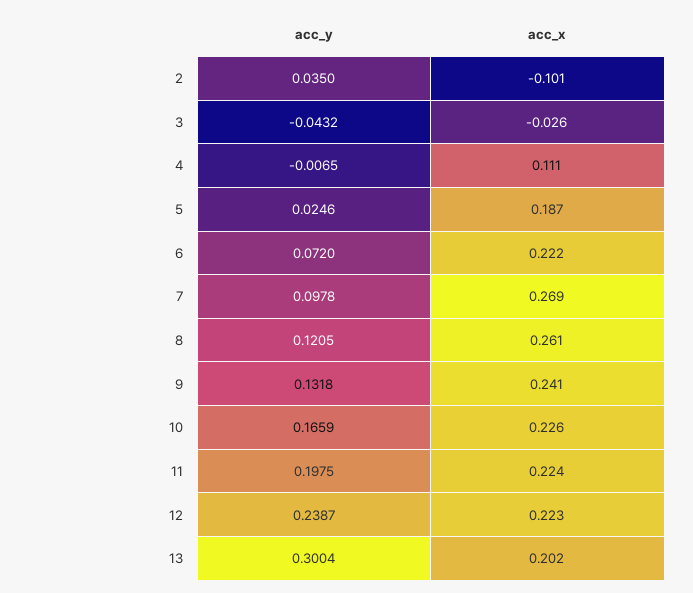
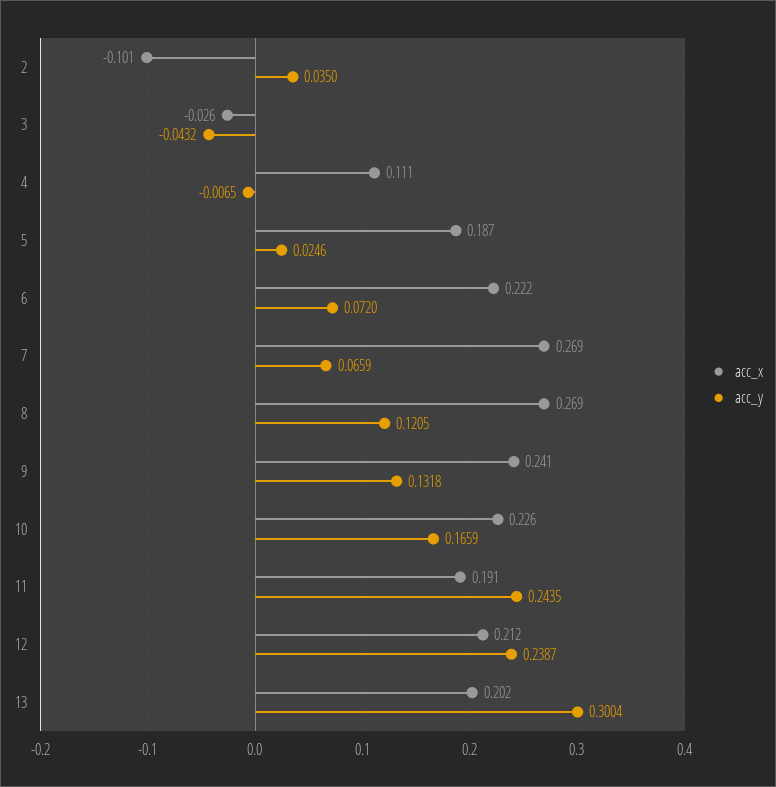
acc_y, 7: 0.0978 -> 0.0659
acc_x, 8: 0.261 -> 0.269
acc_y, 11: 0.1975 -> 0.2435
acc_x, 11: 0.224 -> 0.191
acc_x, 12: 0.223 -> 0.212

